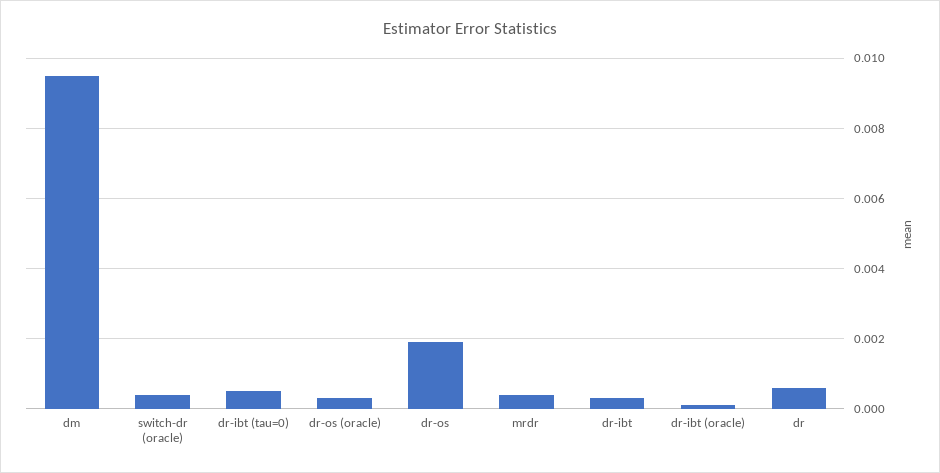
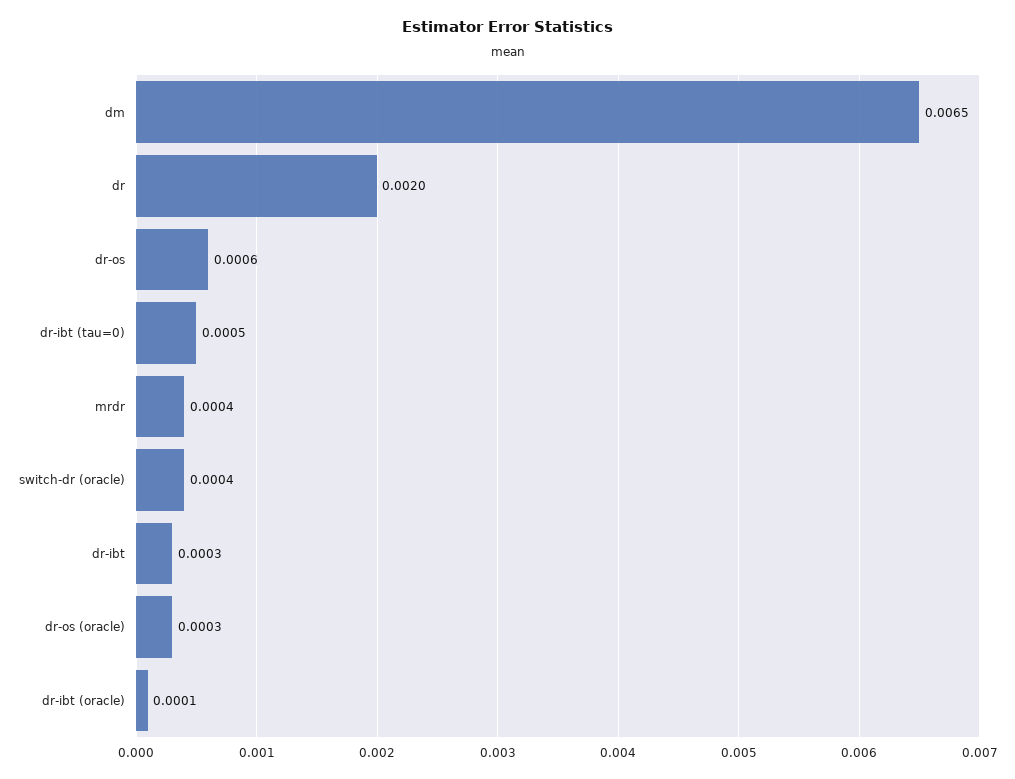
dm: 0.0095 -> 0.0065
dr-os: 0.002 -> 0.0006
dr: 0.0005 -> 0.002

